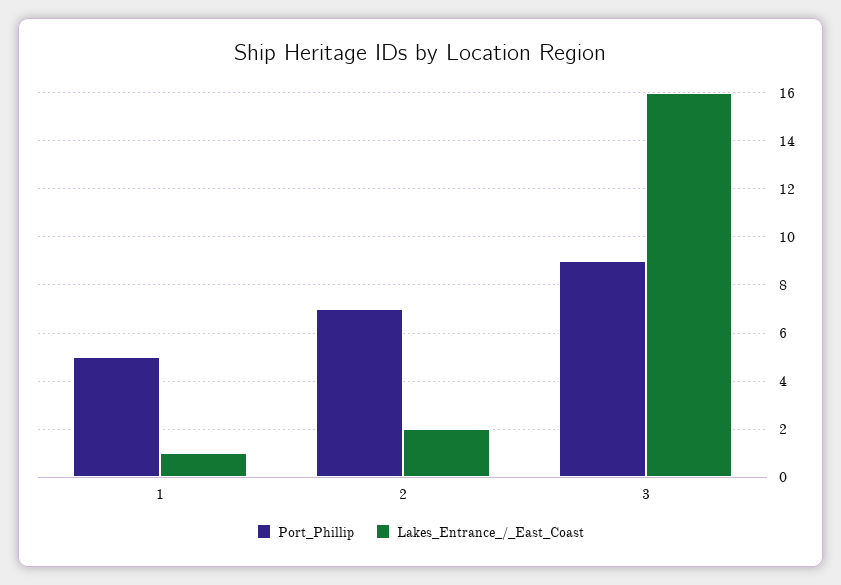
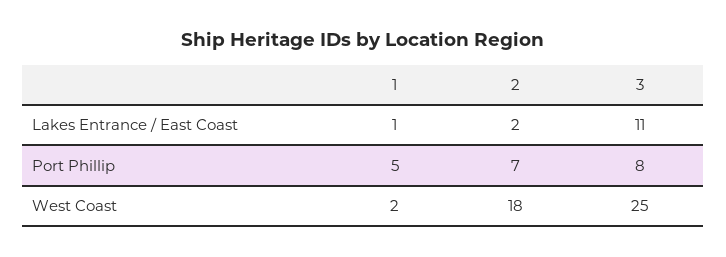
Port_Phillip, 3: 9 -> 8
Lakes_Entrance_/_East_Coast, 3: 16 -> 11
West Coast, 1: none -> 2
West Coast, 2: none -> 18
West Coast, 3: none -> 25

